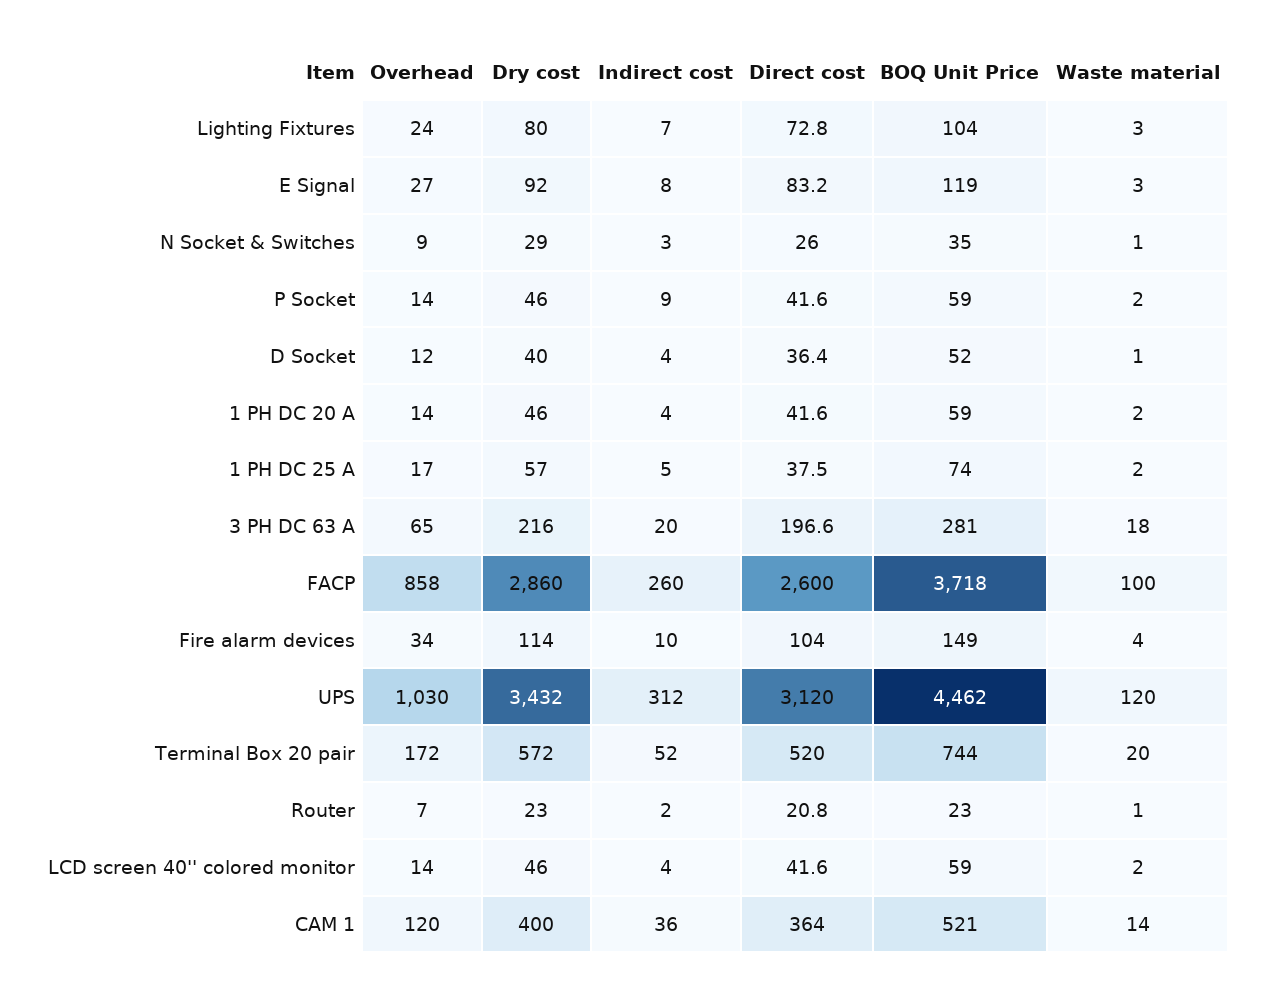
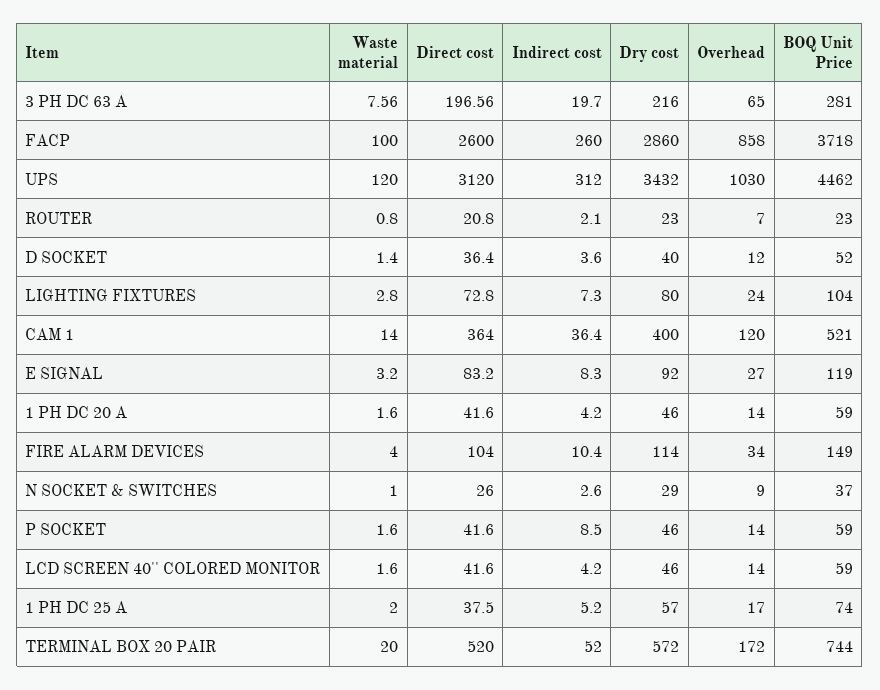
BOQ Unit Price, N Socket & Switches: 35 -> 37
Waste material, 3 PH DC 63 A: 18 -> 7.56

